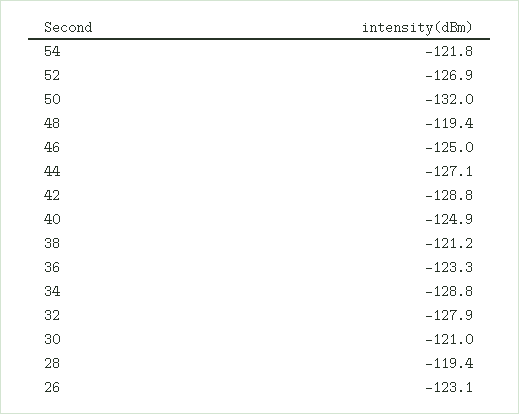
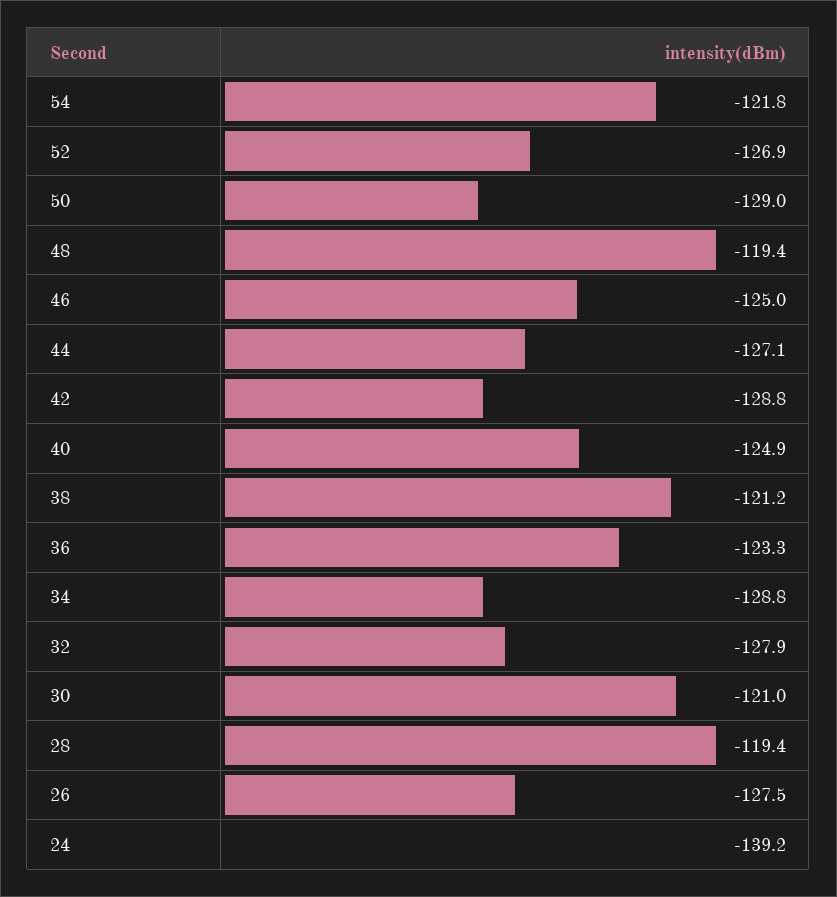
50: -132 -> -129
26: -123.1 -> -127.5
24: none -> -139.2

